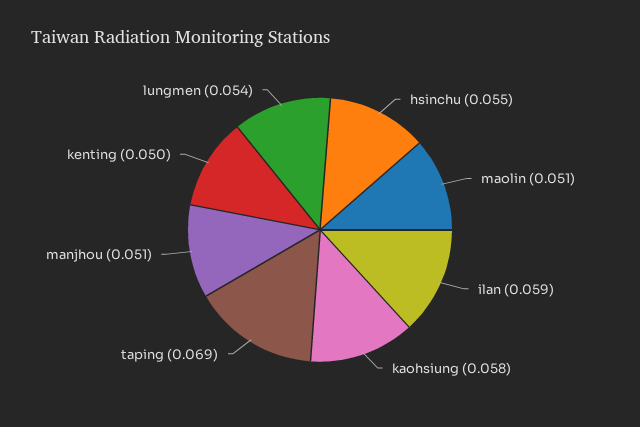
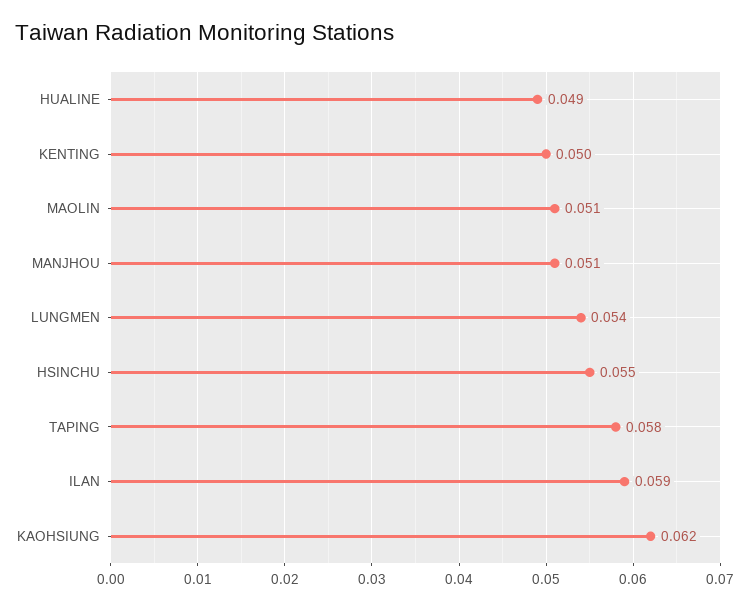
kaohsiung: 0.058 -> 0.062
taping: 0.069 -> 0.058
HUALINE: none -> 0.049

